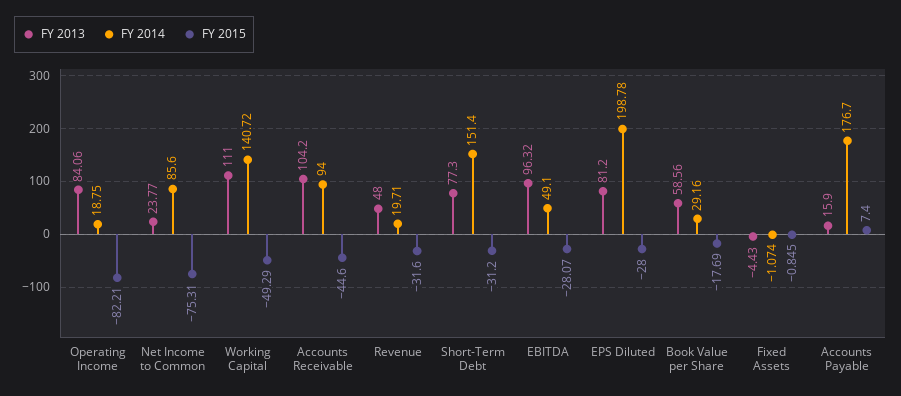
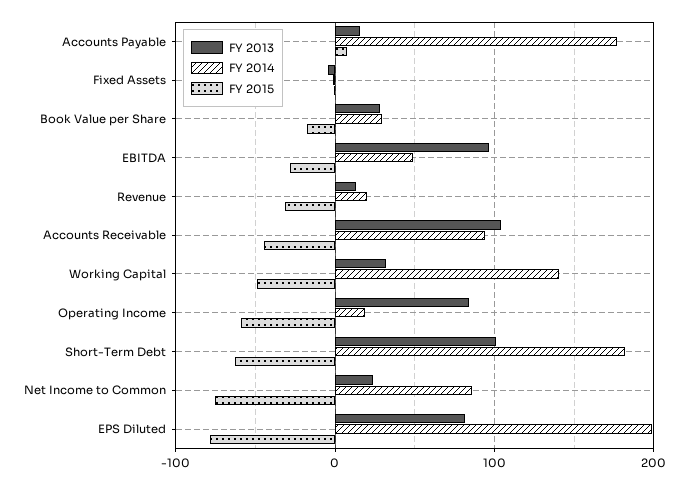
FY 2015, Operating Income: -82.21 -> -60
FY 2013, Working Capital: 111 -> 30
FY 2013, Revenue: 48 -> 10
FY 2013, Short-Term Debt: 77.3 -> 100
FY 2014, Short-Term Debt: 151.4 -> 180
FY 2015, Short-Term Debt: -31.2 -> -60
FY 2015, EPS Diluted: -28 -> -80
FY 2013, Book Value per Share: 58.56 -> 30

